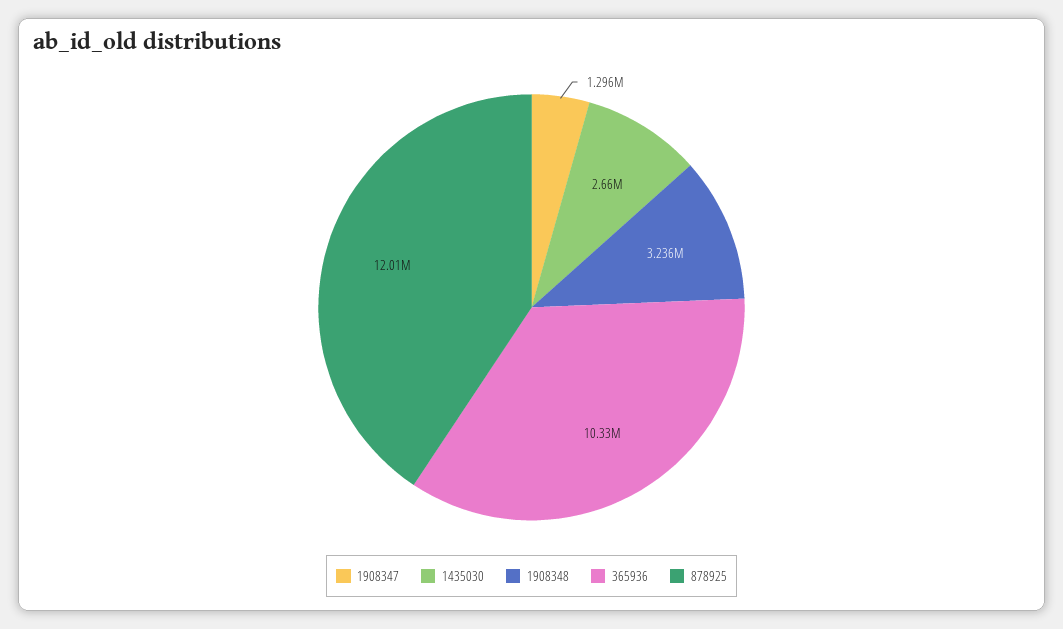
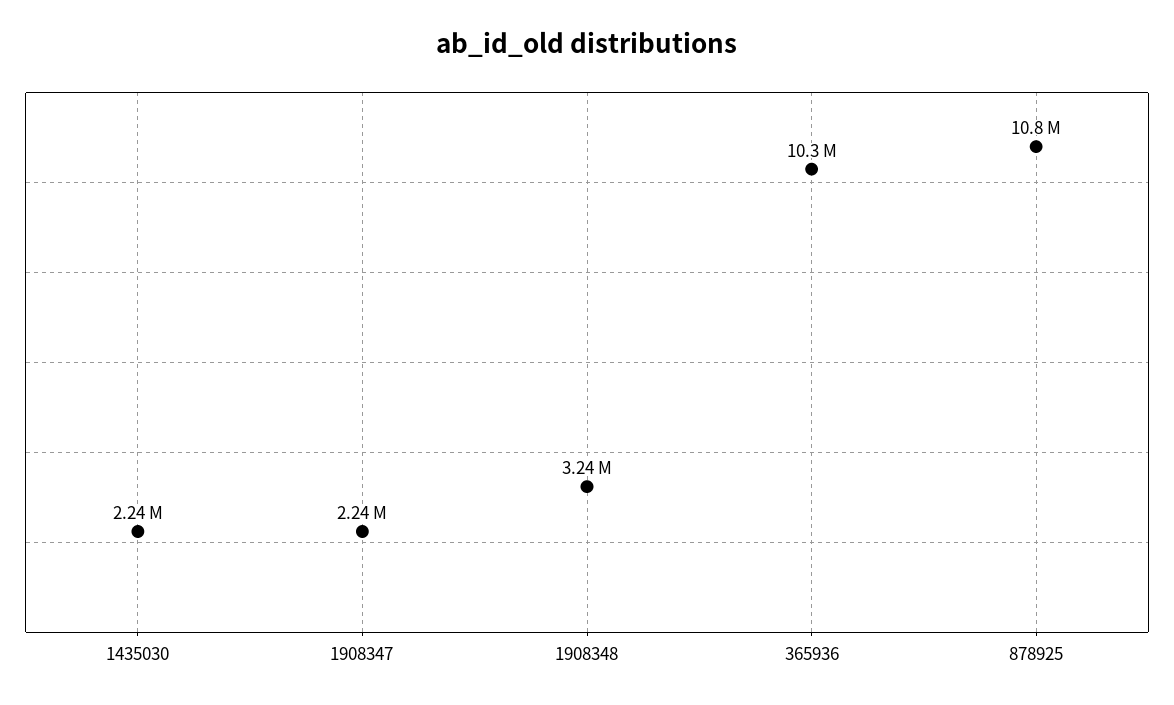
1908347: 1296000 -> 2240000
1435030: 2660000 -> 2240000
878925: 12010000 -> 10800000

